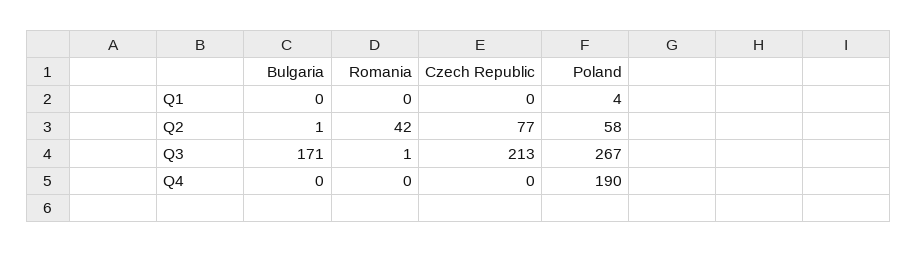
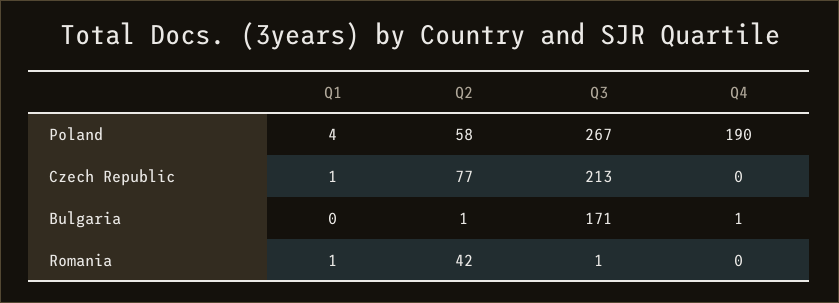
Romania, Q1: 0 -> 1
Czech Republic, Q1: 0 -> 1
Bulgaria, Q4: 0 -> 1

